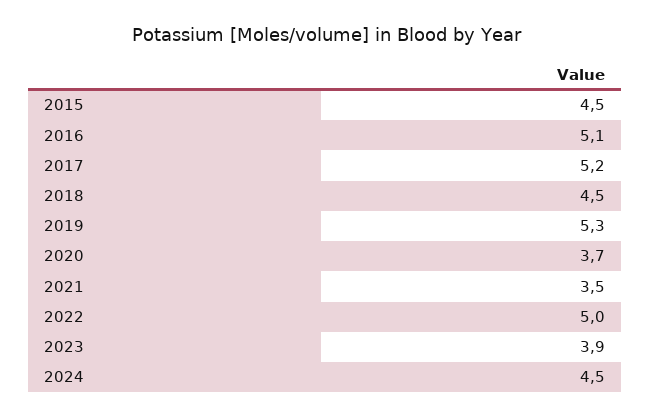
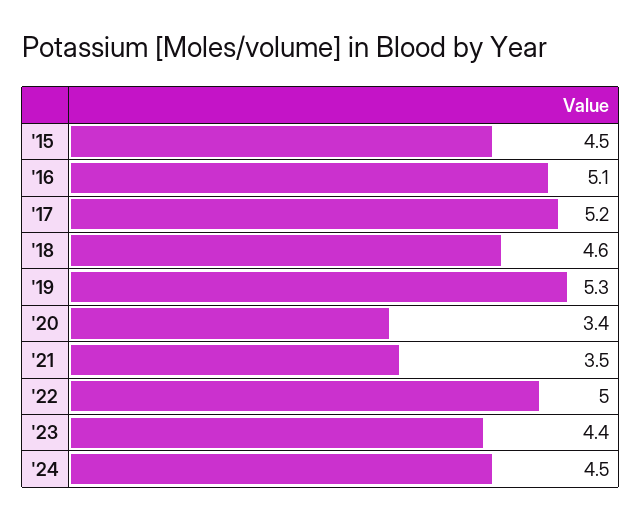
2018: 4.5 -> 4.6
2020: 3.7 -> 3.4
2023: 3.9 -> 4.4

